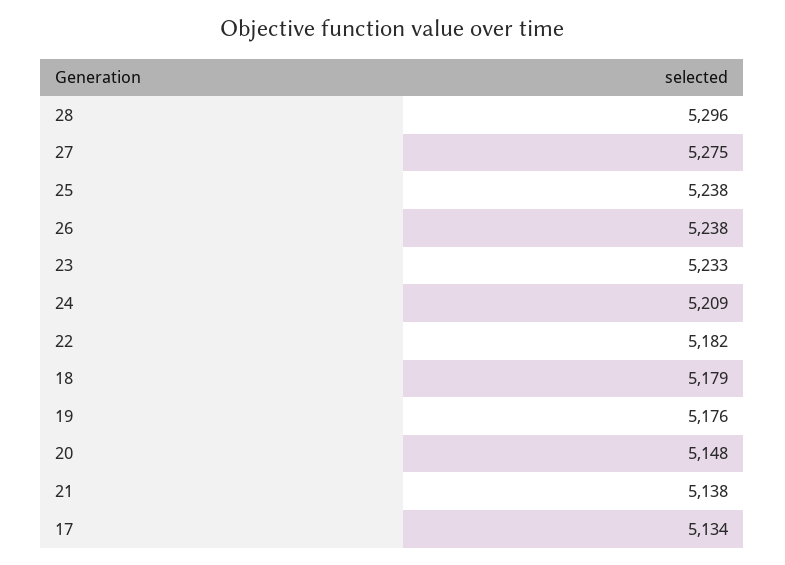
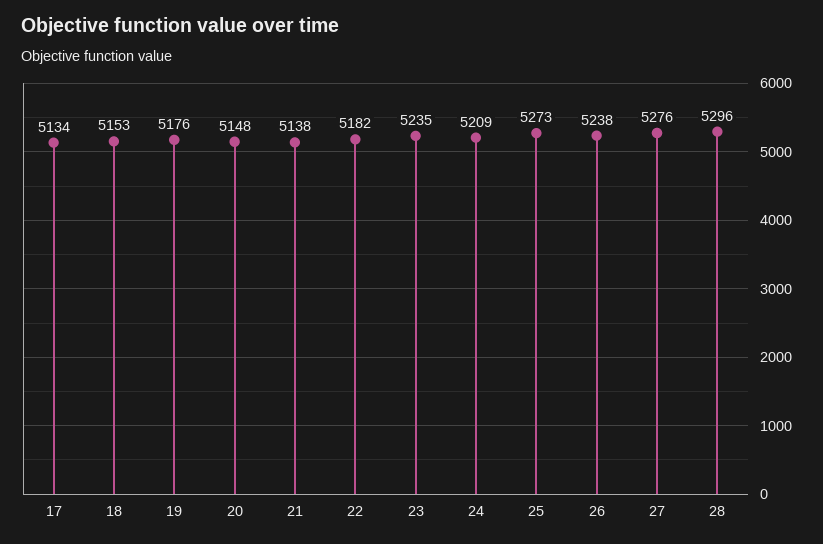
27: 5275 -> 5276
25: 5238 -> 5273
23: 5233 -> 5235
18: 5179 -> 5153

